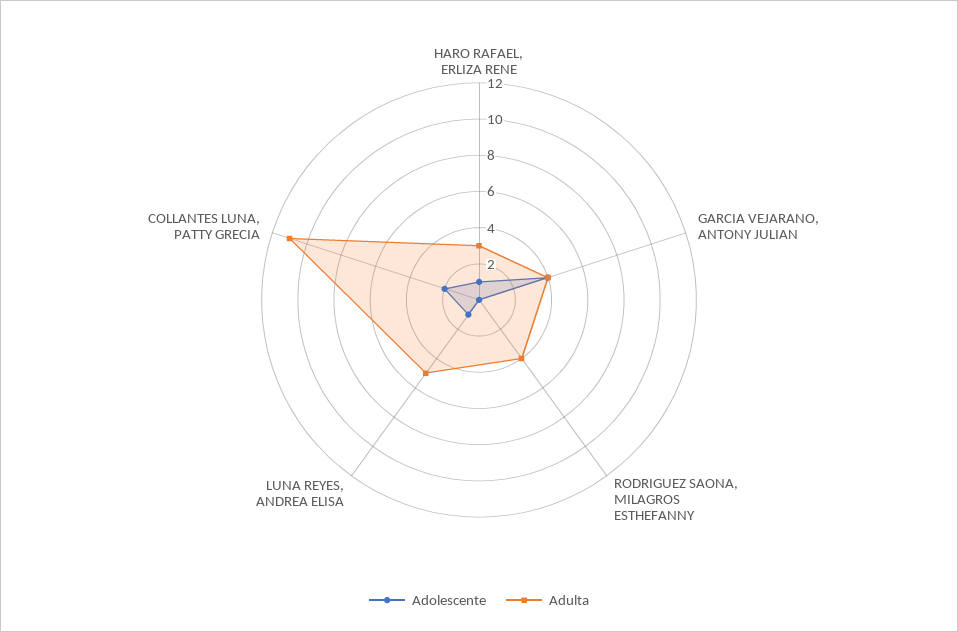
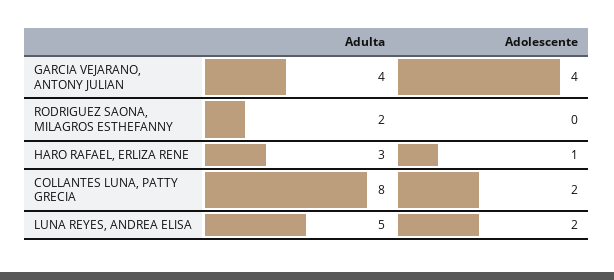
Adulta, RODRIGUEZ SAONA, MILAGROS ESTHEFANNY: 4 -> 2
Adolescente, LUNA REYES, ANDREA ELISA: 1 -> 2
Adulta, COLLANTES LUNA, PATTY GRECIA: 11 -> 8

